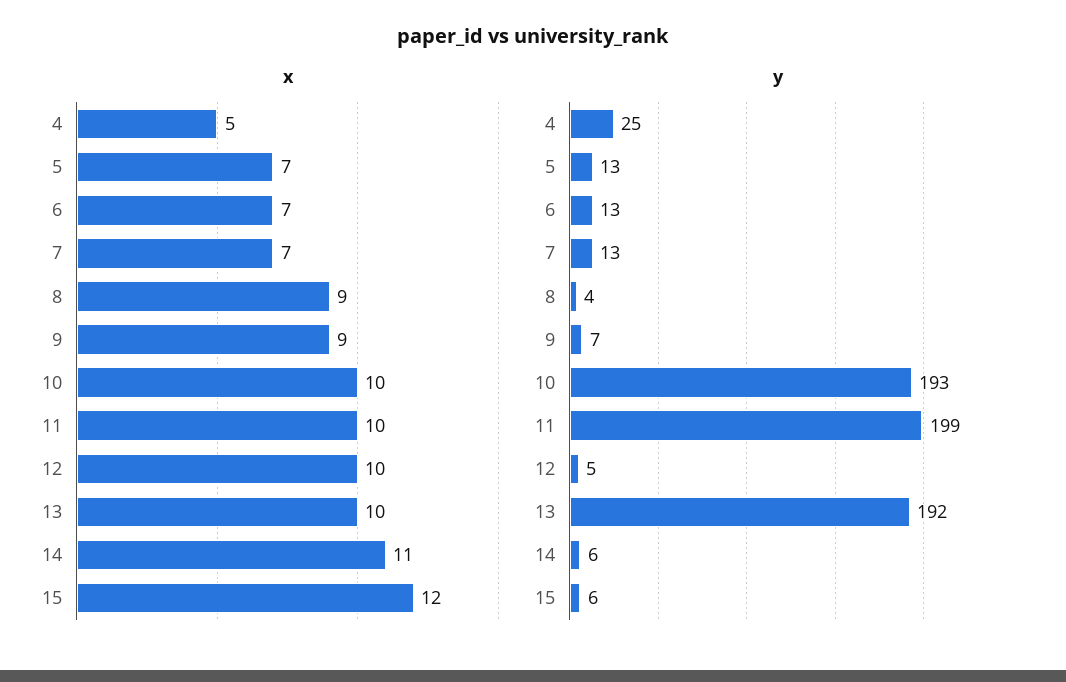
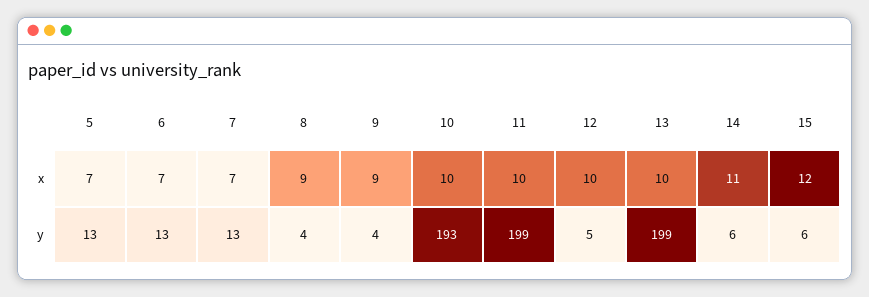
x, 4: 5 -> none
y, 4: 25 -> none
y, 9: 7 -> 4
y, 13: 192 -> 199

